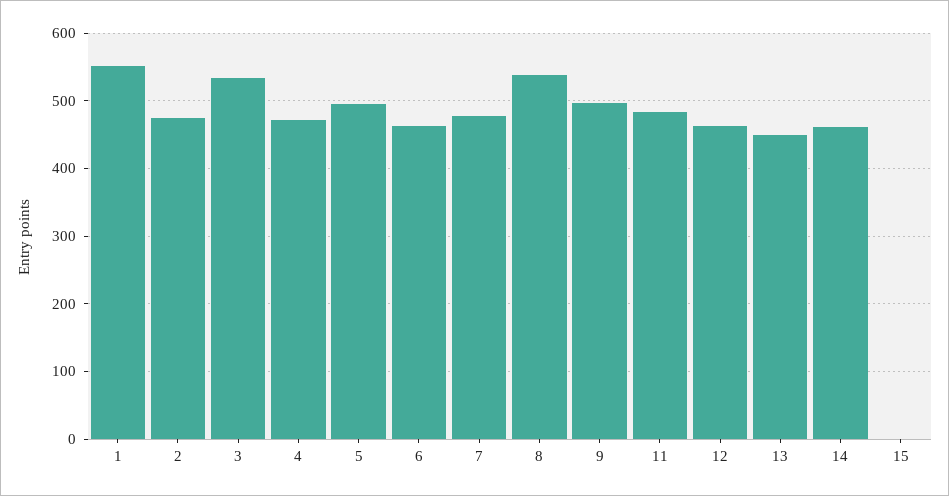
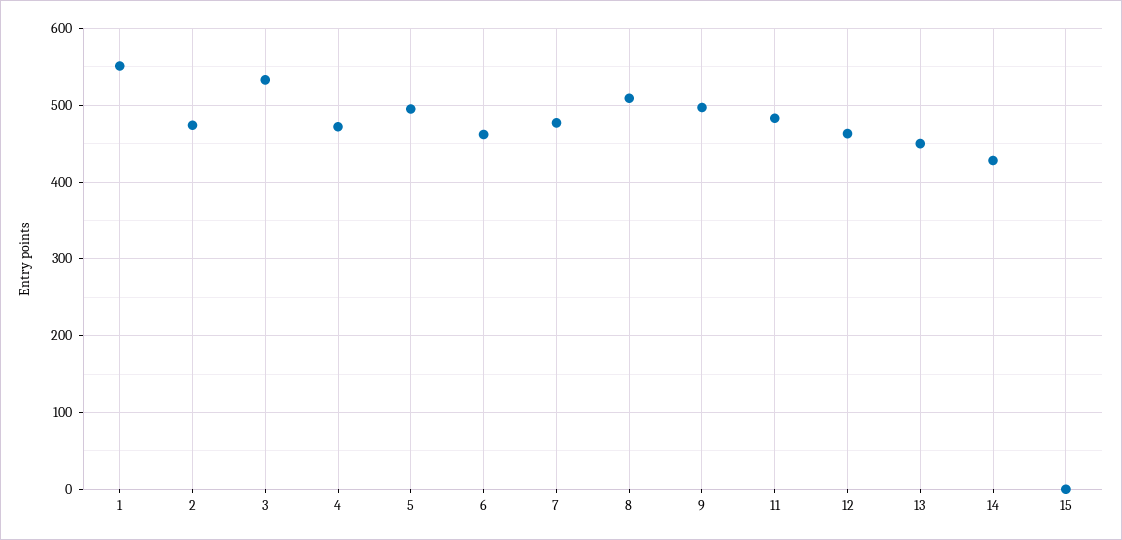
8: 540 -> 510
14: 460 -> 430

